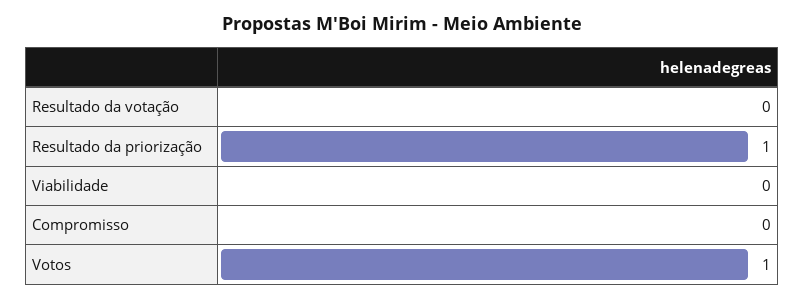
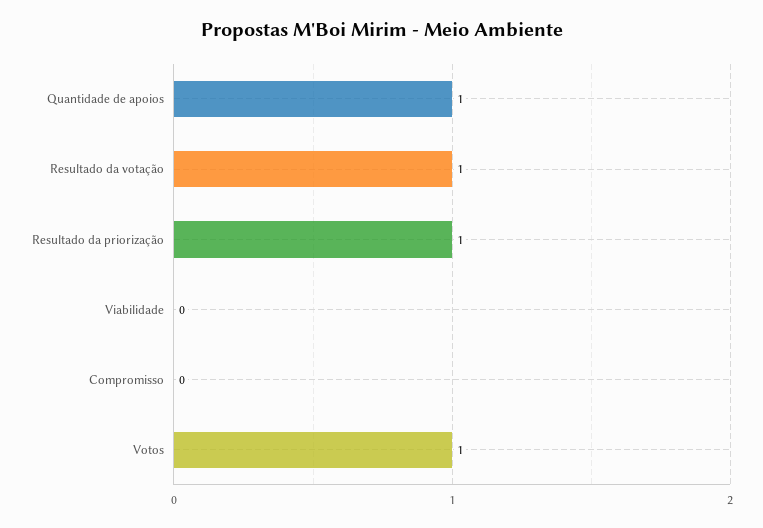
Resultado da votação: 0 -> 1
Quantidade de apoios: none -> 1

